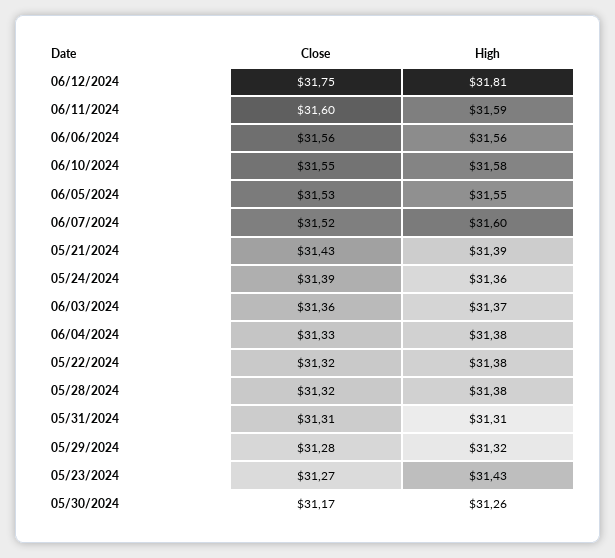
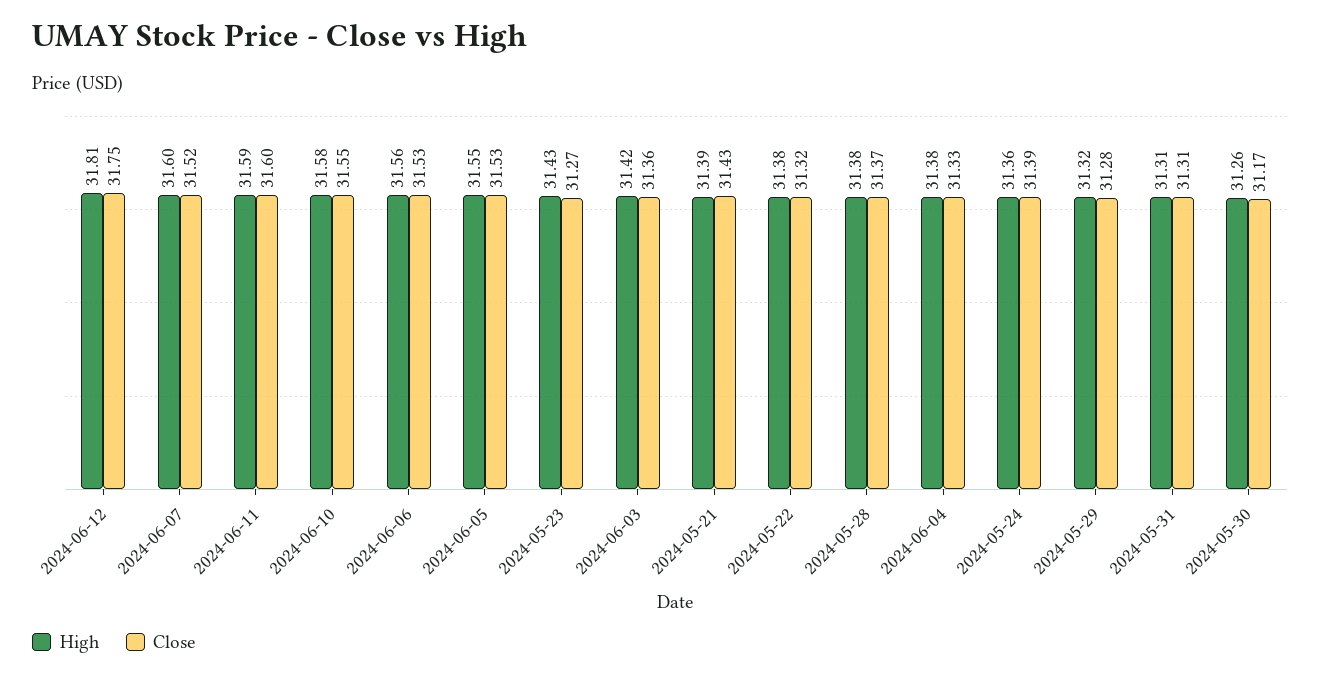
Close, 06/06/2024: 31.56 -> 31.53
High, 06/03/2024: 31.37 -> 31.42
Close, 05/28/2024: 31.32 -> 31.37

